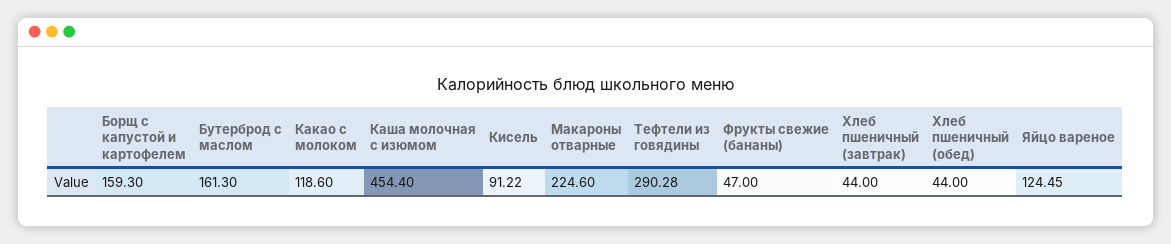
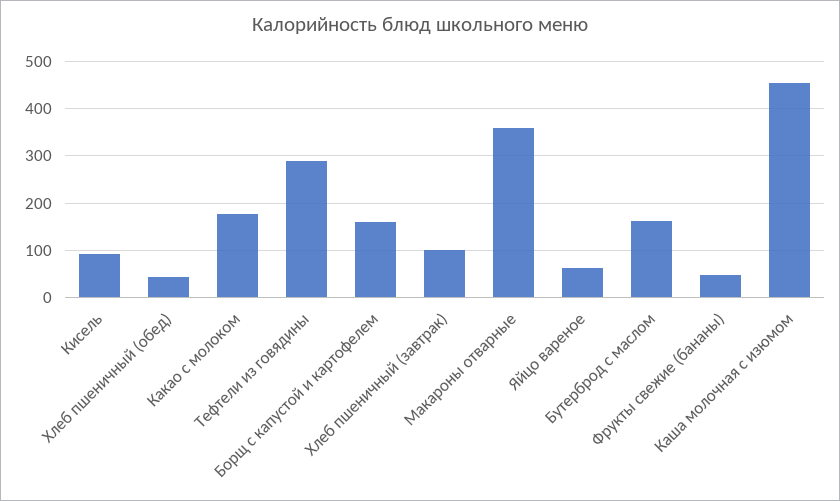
Какао с молоком: 118.6 -> 180
Макароны отварные: 224.6 -> 360
Хлеб пшеничный (завтрак): 44 -> 100
Яйцо вареное: 124.45 -> 60

